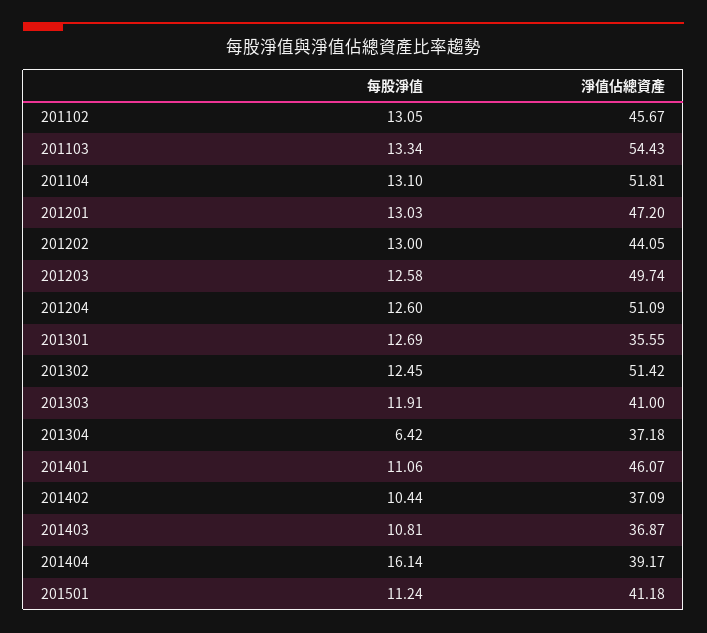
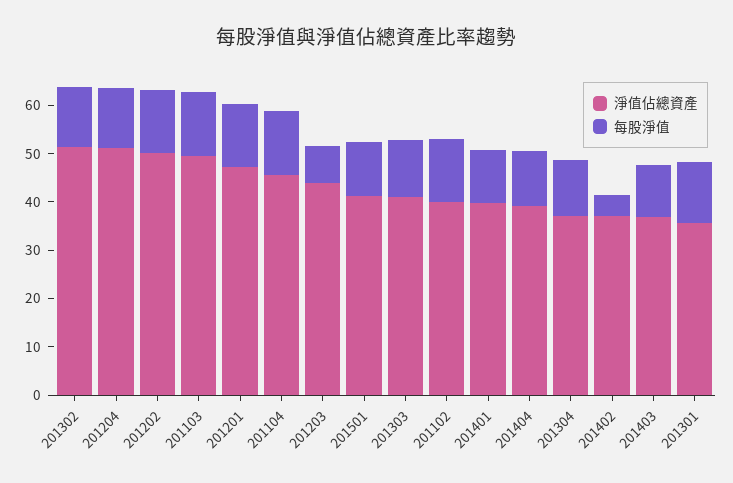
淨值佔總資產, 201102: 45.67 -> 40
淨值佔總資產, 201103: 54.43 -> 50
淨值佔總資產, 201104: 51.81 -> 46
淨值佔總資產, 201202: 44.05 -> 50
每股淨值, 201203: 12.58 -> 8
淨值佔總資產, 201203: 49.74 -> 44
每股淨值, 201304: 6.42 -> 12
淨值佔總資產, 201401: 46.07 -> 40
每股淨值, 201402: 10.44 -> 4
每股淨值, 201404: 16.14 -> 12

